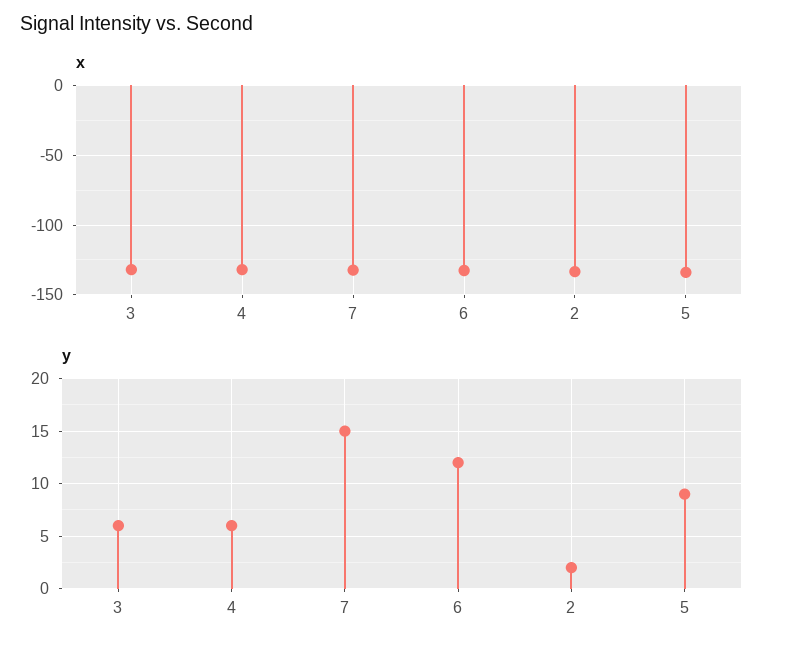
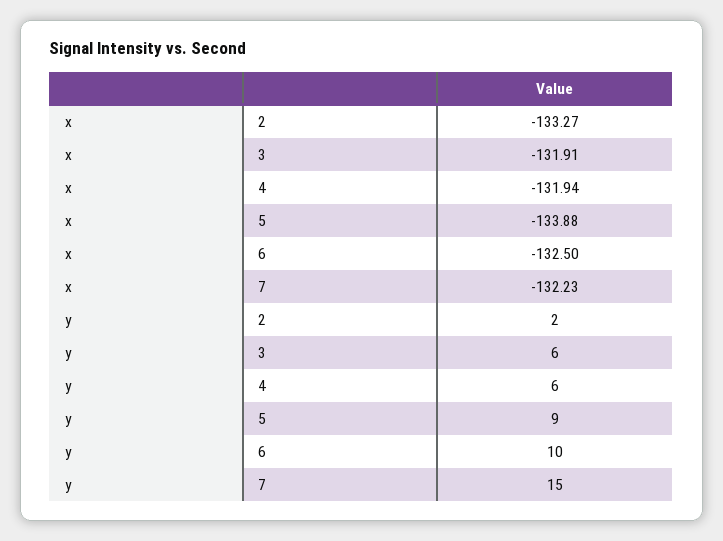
y, 6: 12 -> 10

